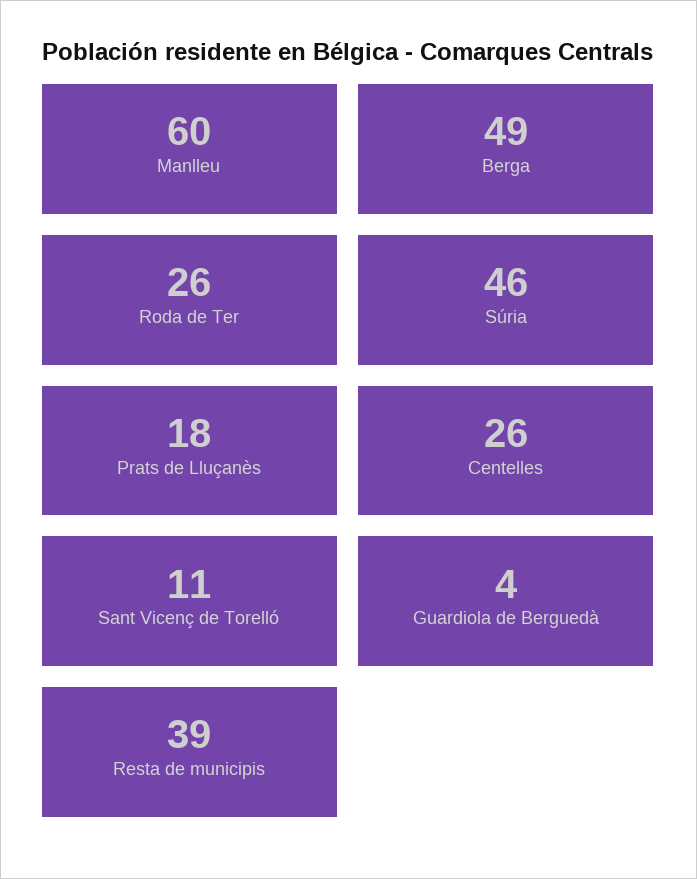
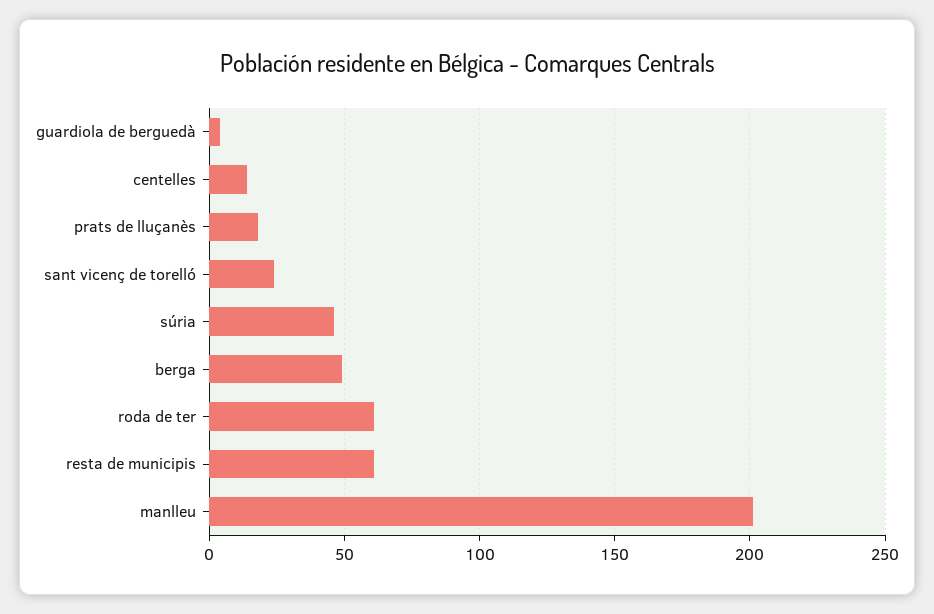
Manlleu: 60 -> 200
Roda de Ter: 26 -> 60
Centelles: 26 -> 15
Sant Vicenç de Torelló: 11 -> 25
Resta de municipis: 39 -> 60

